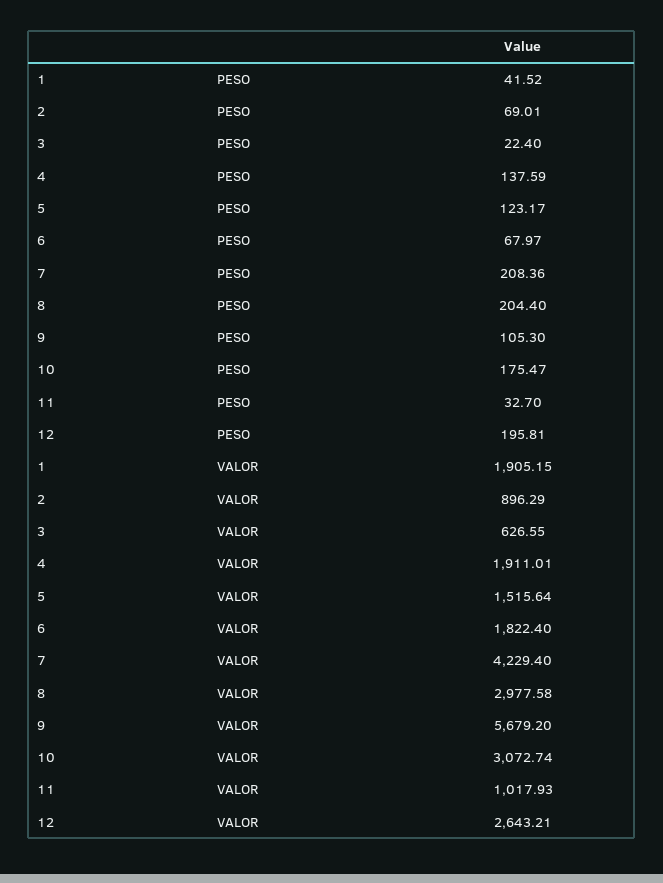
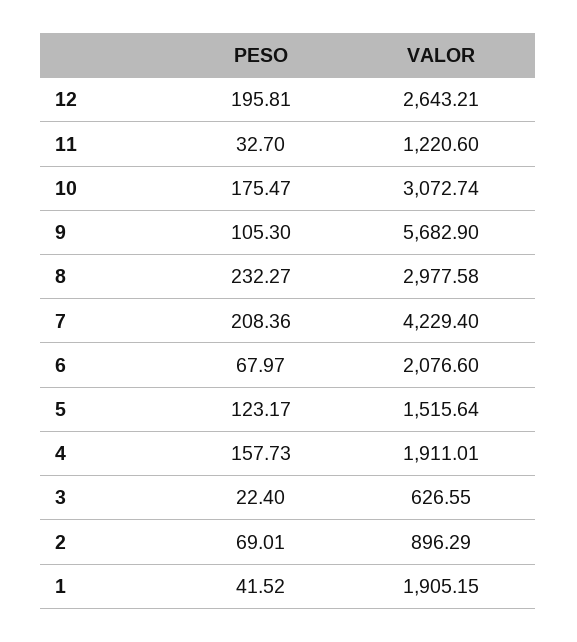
4, PESO: 137.59 -> 157.73
8, PESO: 204.4 -> 232.27
6, VALOR: 1822.4 -> 2076.6
9, VALOR: 5679.2 -> 5682.9
11, VALOR: 1017.93 -> 1220.6

